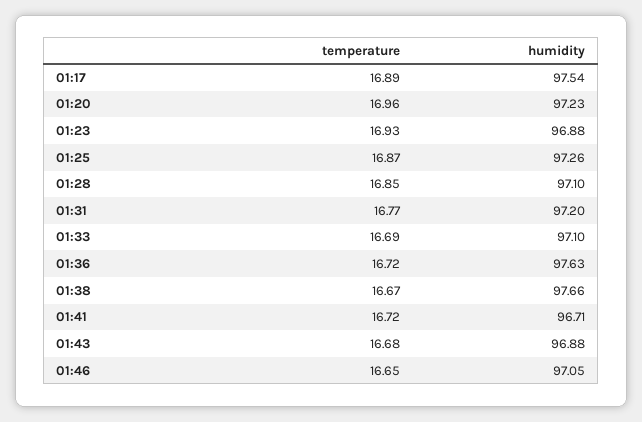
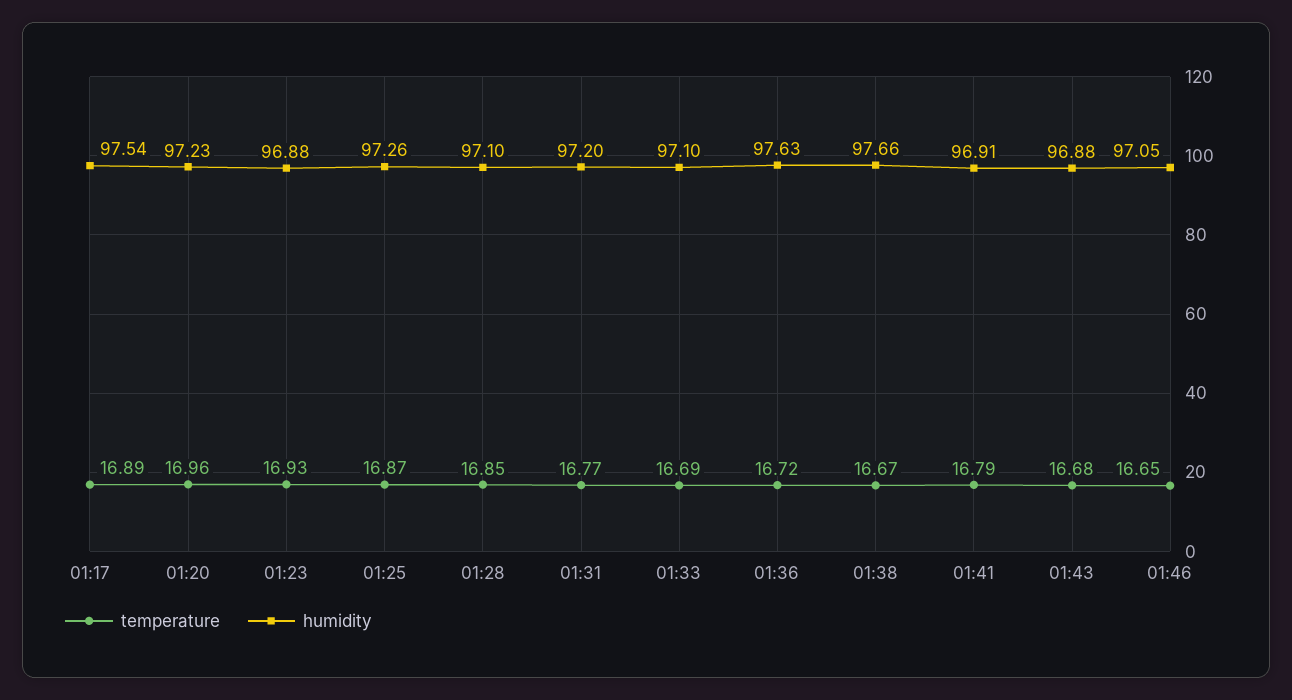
temperature, 01:41: 16.72 -> 16.79
humidity, 01:41: 96.71 -> 96.91

